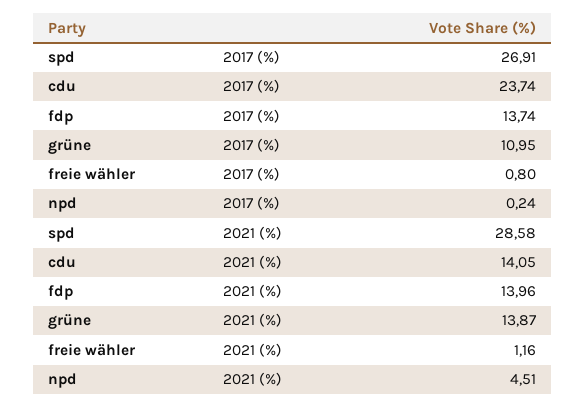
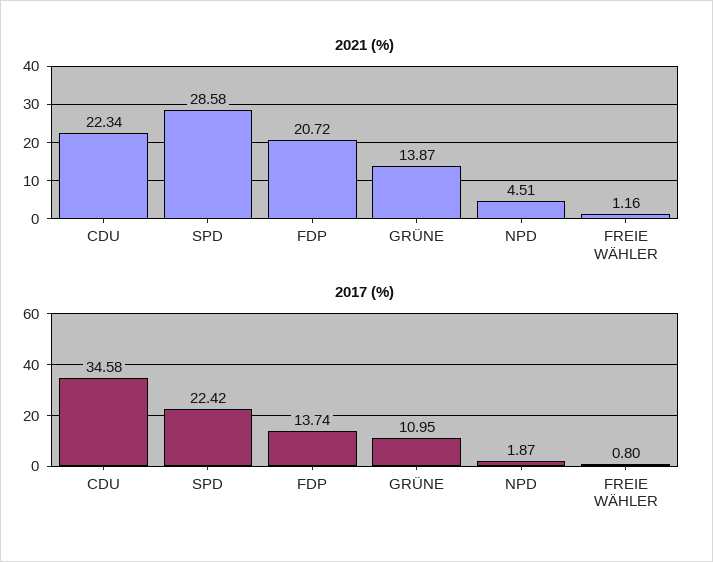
2017 (%), spd: 26.91 -> 22.42
2017 (%), cdu: 23.74 -> 34.58
2017 (%), npd: 0.24 -> 1.87
2021 (%), cdu: 14.05 -> 22.34
2021 (%), fdp: 13.96 -> 20.72

